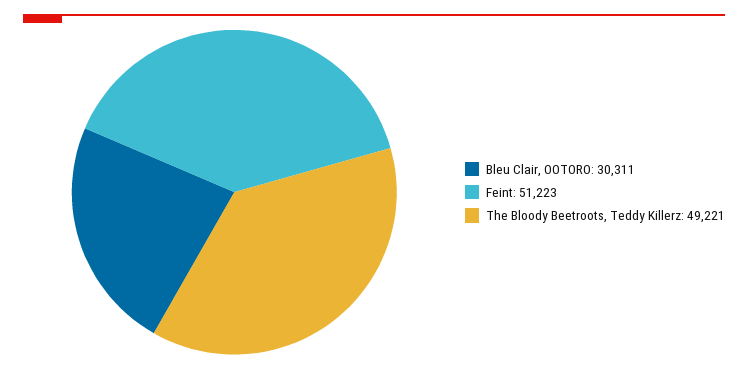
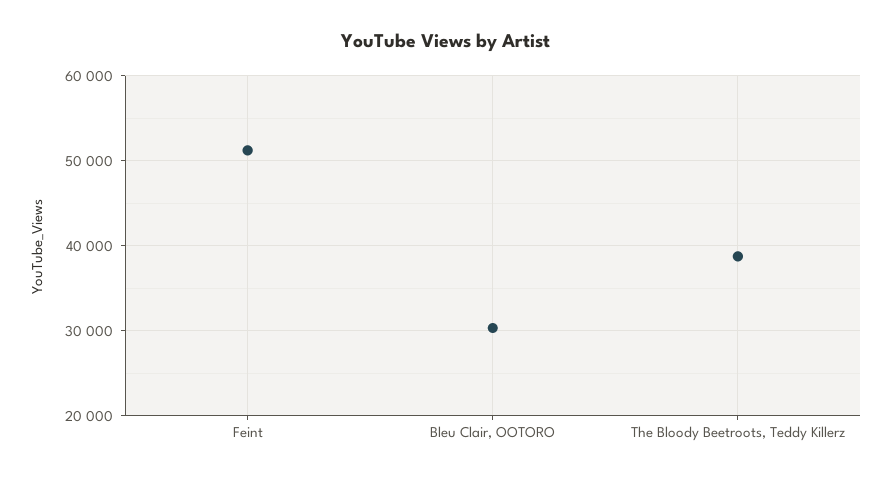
The Bloody Beetroots, Teddy Killerz: 49221 -> 39000

